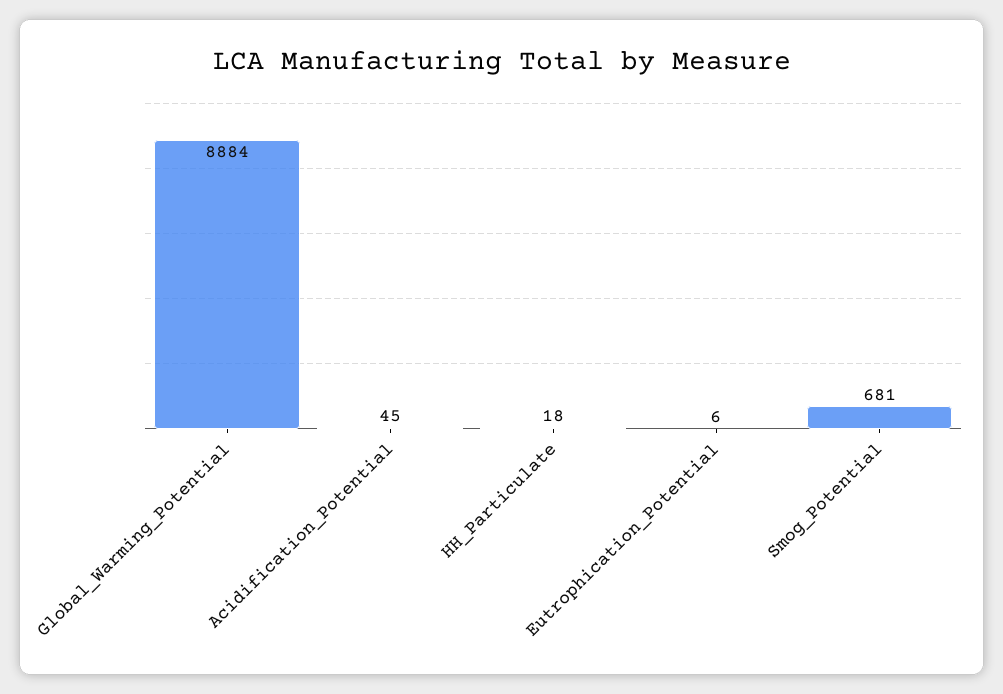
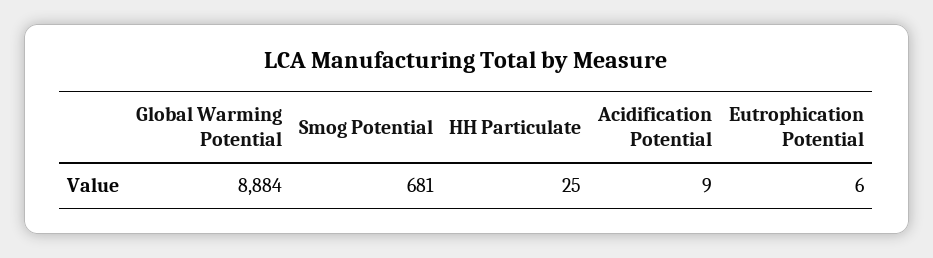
Acidification_Potential: 45 -> 9
HH_Particulate: 18 -> 25

